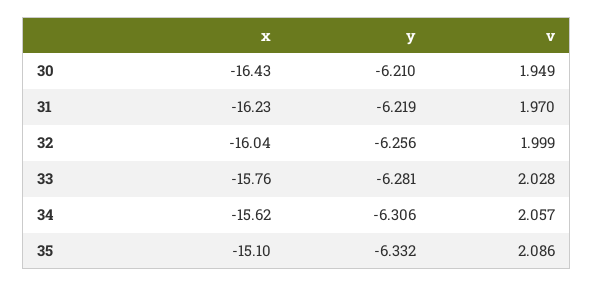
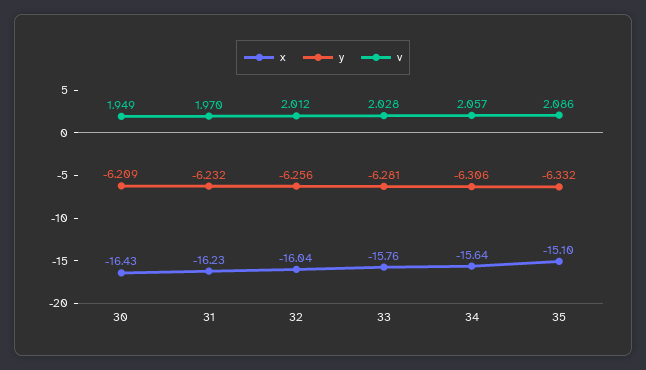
y, 30: -6.21 -> -6.209
y, 31: -6.219 -> -6.232
v, 32: 1.999 -> 2.012
x, 34: -15.62 -> -15.64

